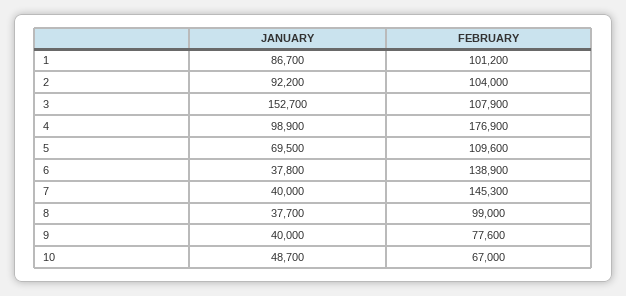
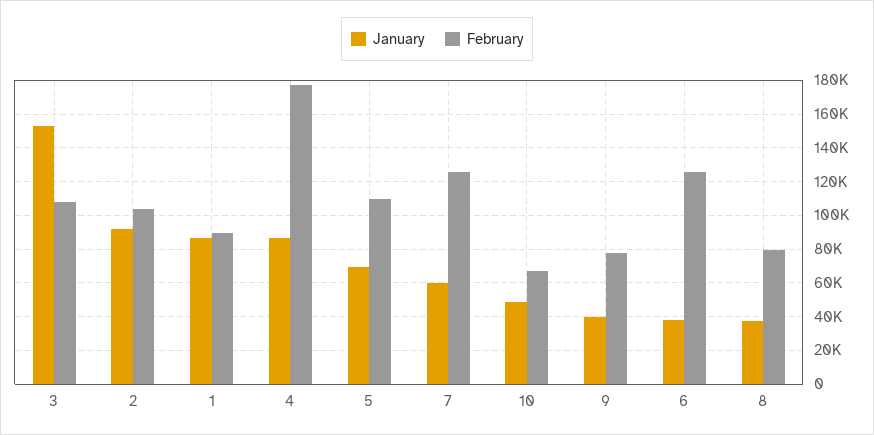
FEBRUARY, 1: 101200 -> 90000
JANUARY, 4: 98900 -> 85000
FEBRUARY, 6: 138900 -> 125000
JANUARY, 7: 40000 -> 60000
FEBRUARY, 7: 145300 -> 125000
FEBRUARY, 8: 99000 -> 80000

